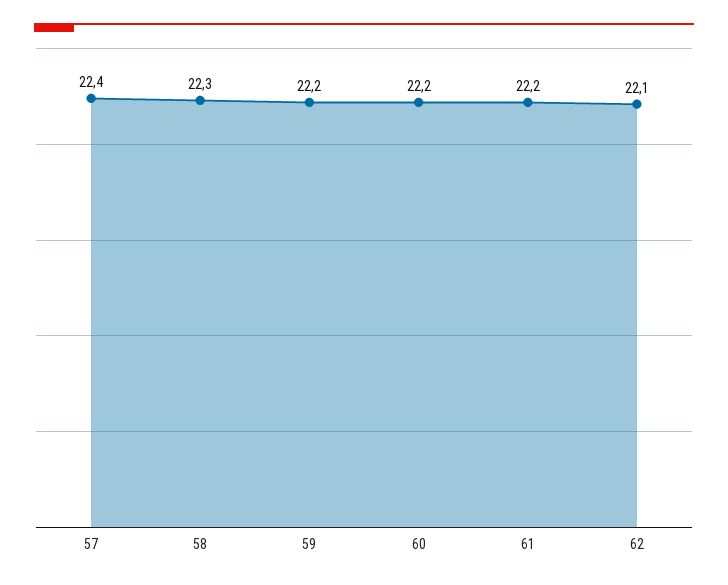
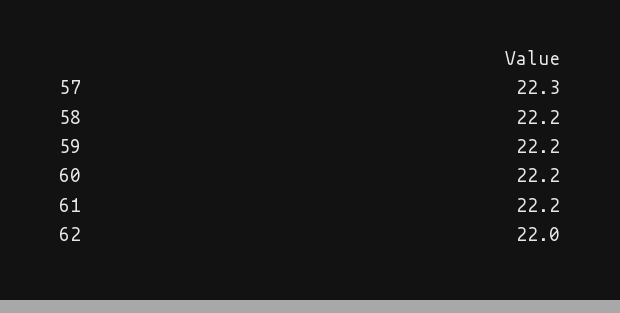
57: 22.4 -> 22.3
58: 22.3 -> 22.2
62: 22.1 -> 22

